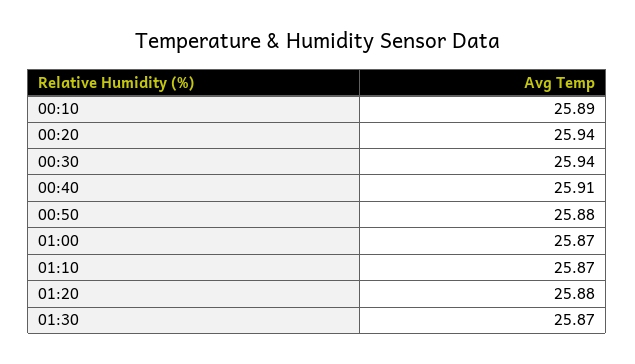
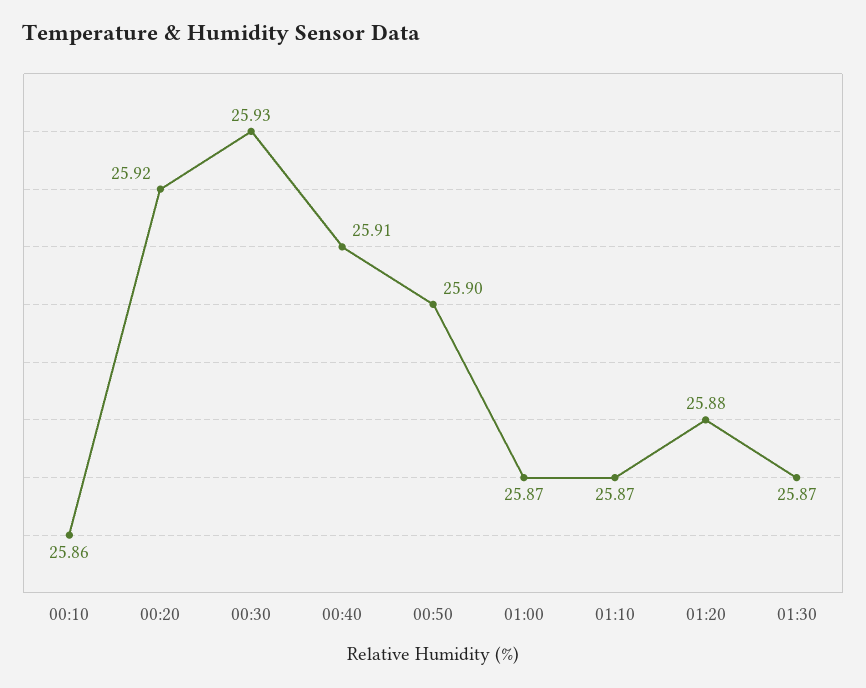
00:10: 25.89 -> 25.86
00:20: 25.94 -> 25.92
00:30: 25.94 -> 25.93
00:50: 25.88 -> 25.9

